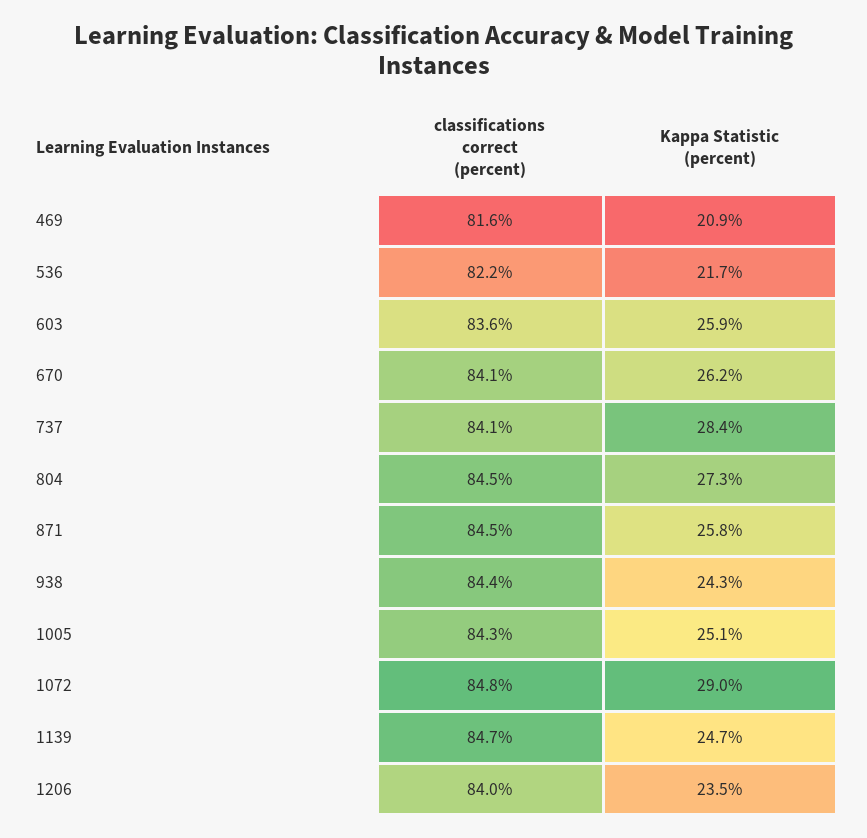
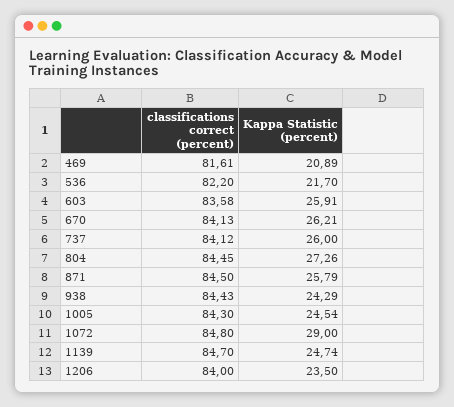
Kappa Statistic (percent), 737: 28.4 -> 26
Kappa Statistic (percent), 1005: 25.1 -> 24.54

